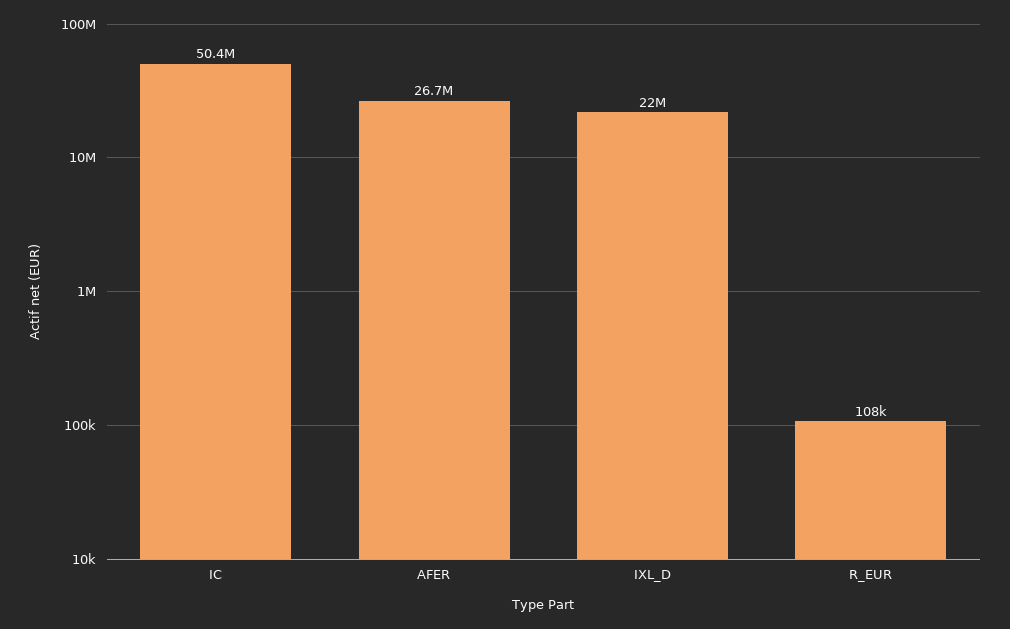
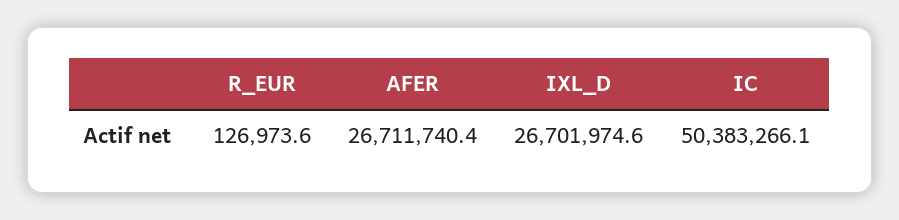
IXL_D: 22000000 -> 26701974.6
R_EUR: 108000 -> 126973.6

